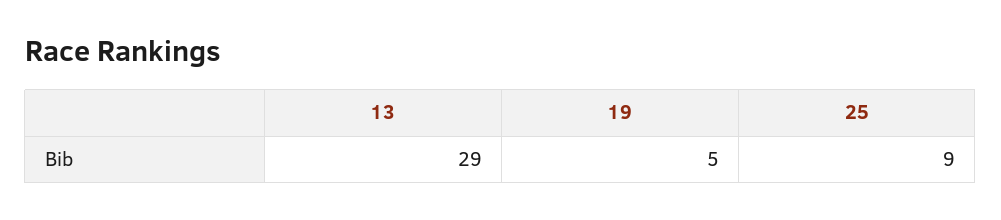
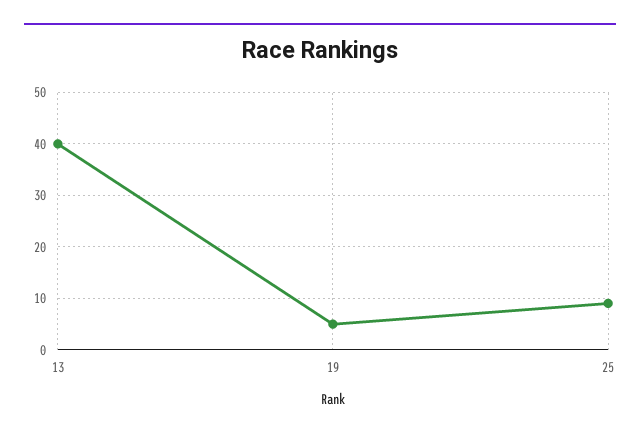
13: 29 -> 40

